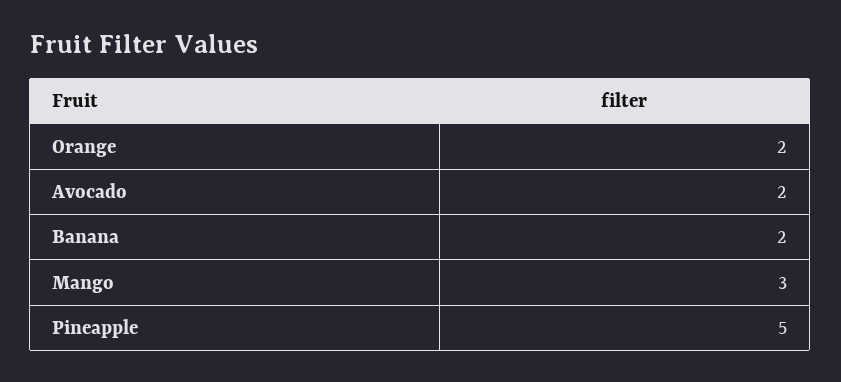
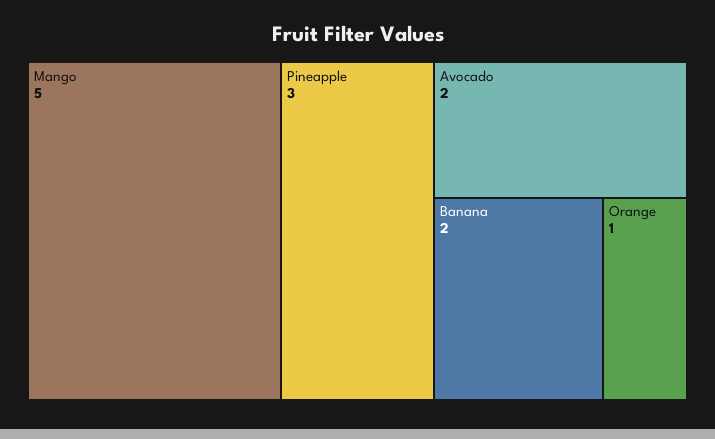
Orange: 2 -> 1
Mango: 3 -> 5
Pineapple: 5 -> 3

